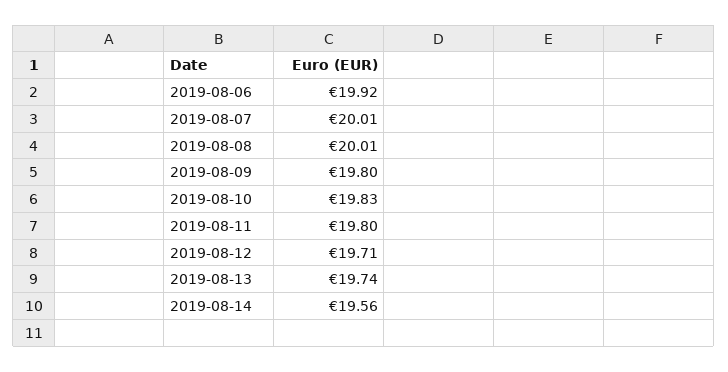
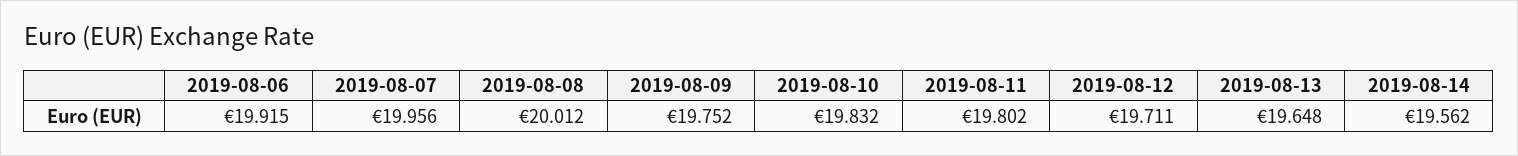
2019-08-07: 20.01 -> 19.956
2019-08-09: 19.8 -> 19.752
2019-08-13: 19.74 -> 19.648

